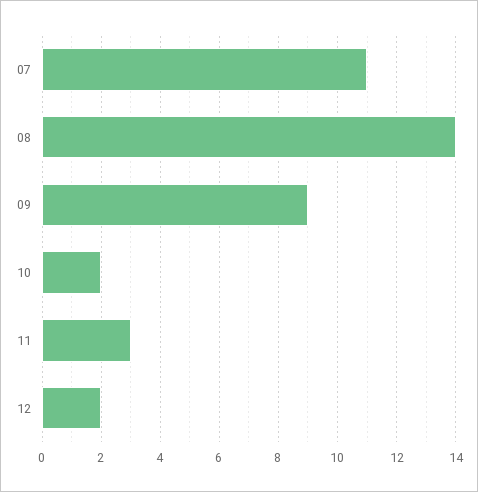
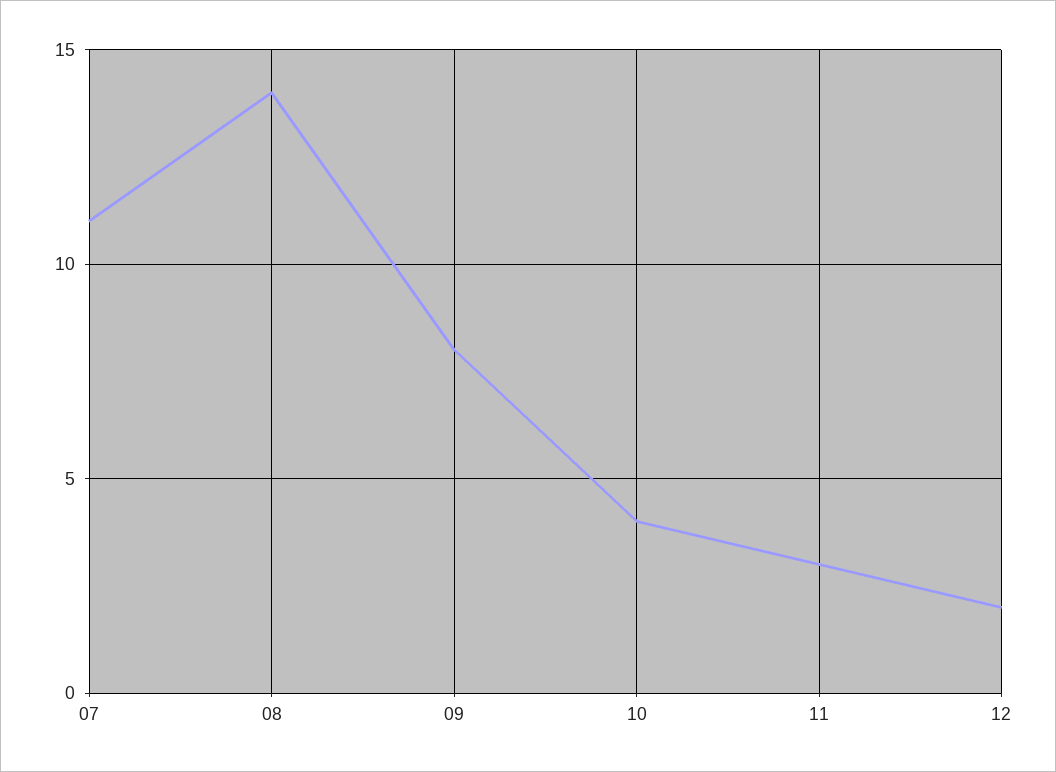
09: 9 -> 8
10: 2 -> 4

